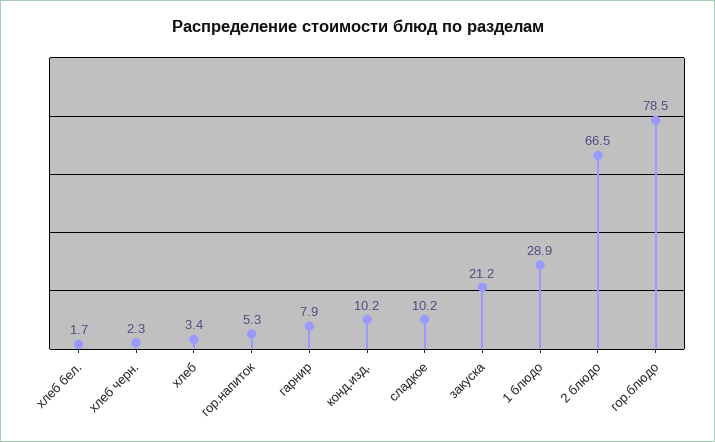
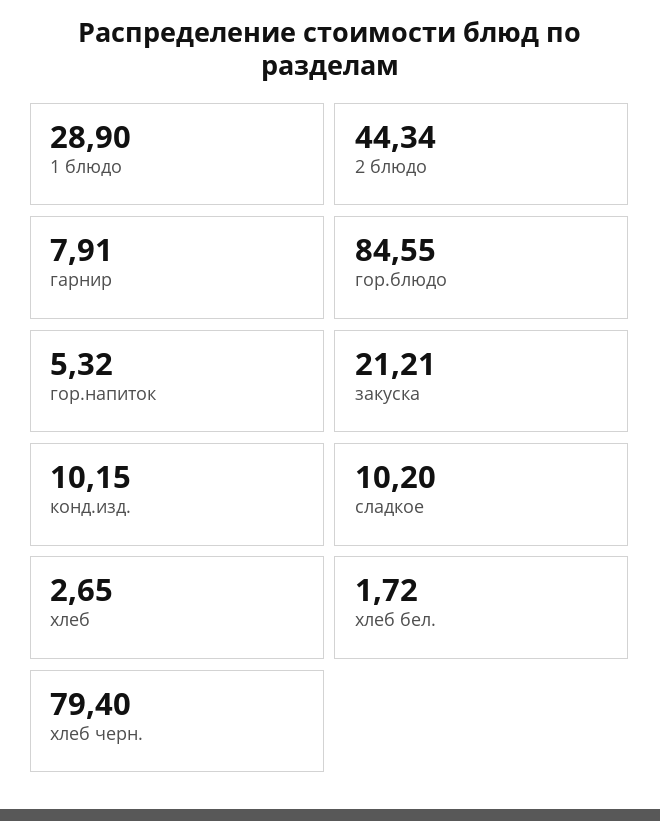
хлеб черн.: 2.3 -> 79.4
хлеб: 3.4 -> 2.65
2 блюдо: 66.5 -> 44.34
гор.блюдо: 78.5 -> 84.55

